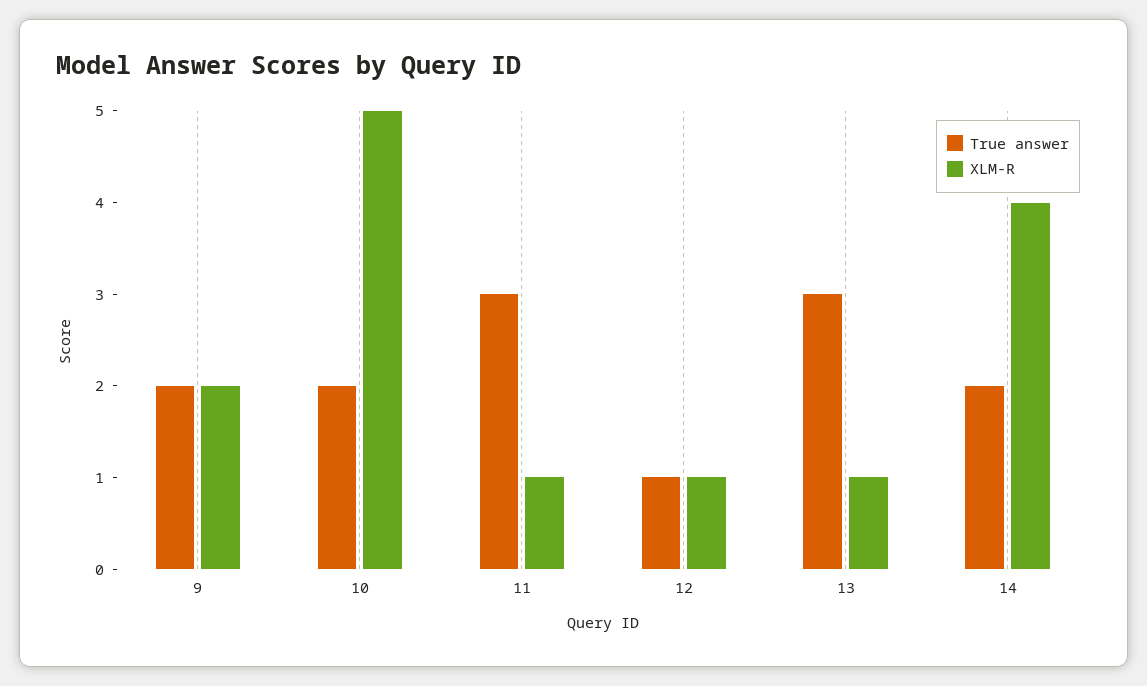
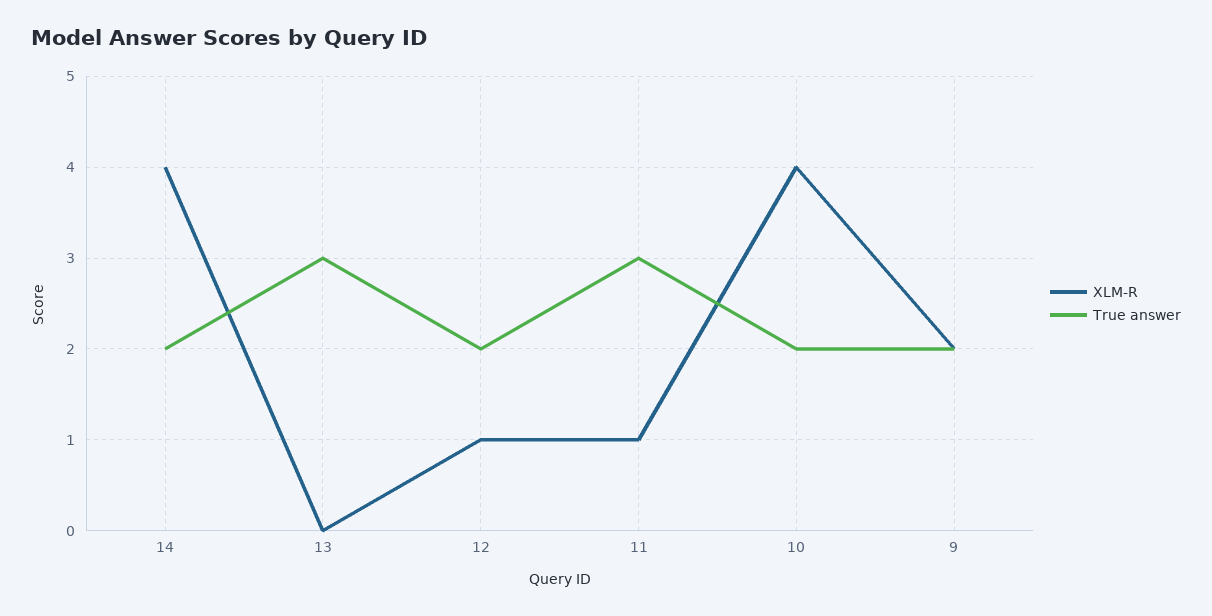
XLM-R, 10: 5 -> 4
True answer, 12: 1 -> 2
XLM-R, 13: 1 -> 0

